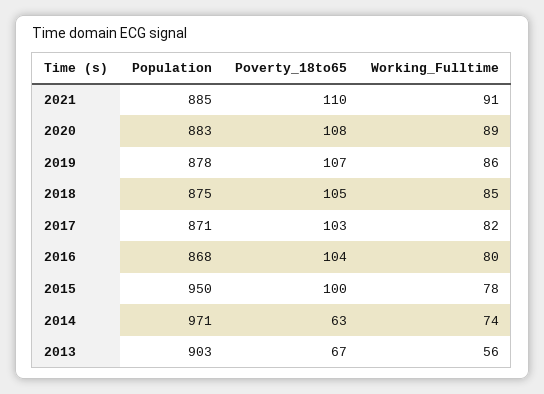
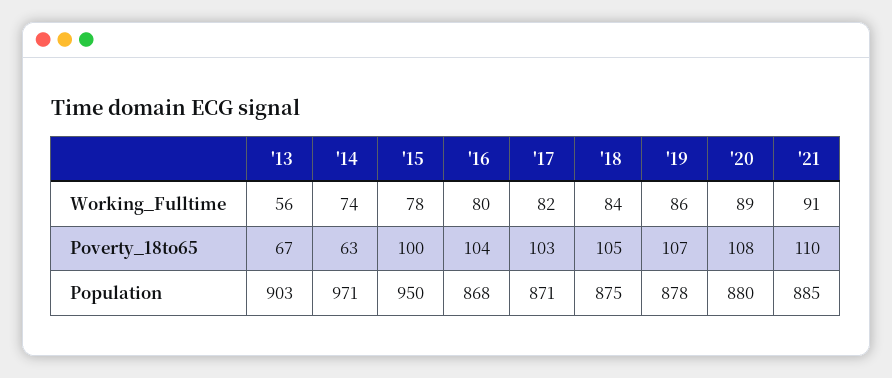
Population, 2020: 883 -> 880
Working_Fulltime, 2018: 85 -> 84

